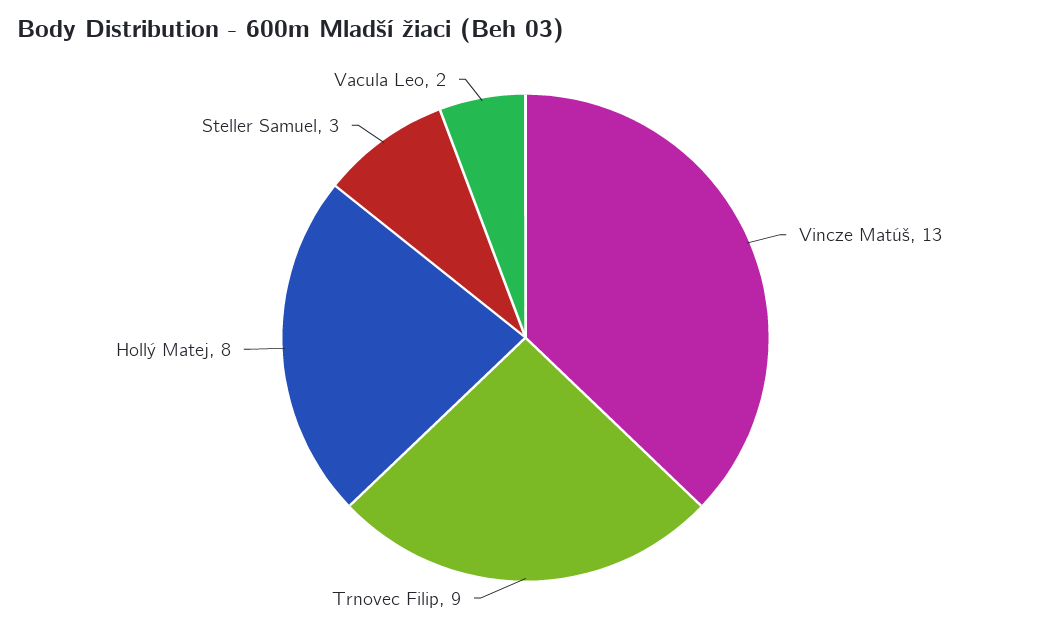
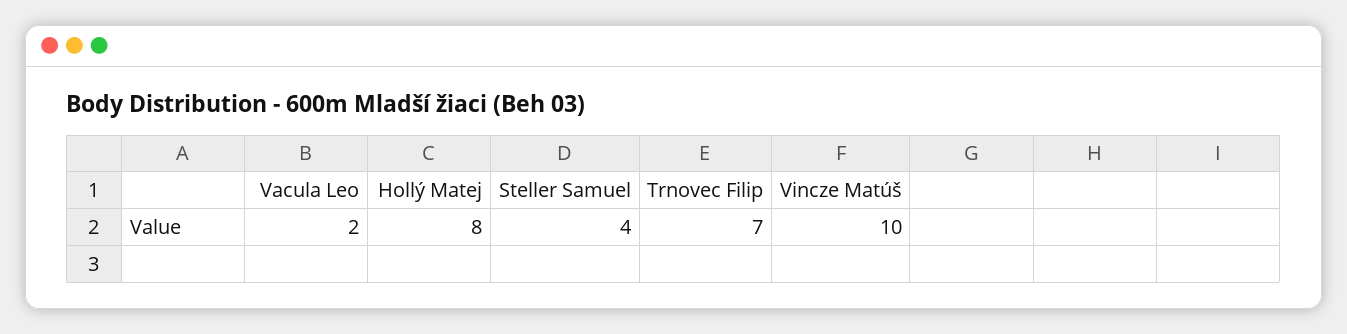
Vincze Matúš: 13 -> 10
Trnovec Filip: 9 -> 7
Steller Samuel: 3 -> 4

